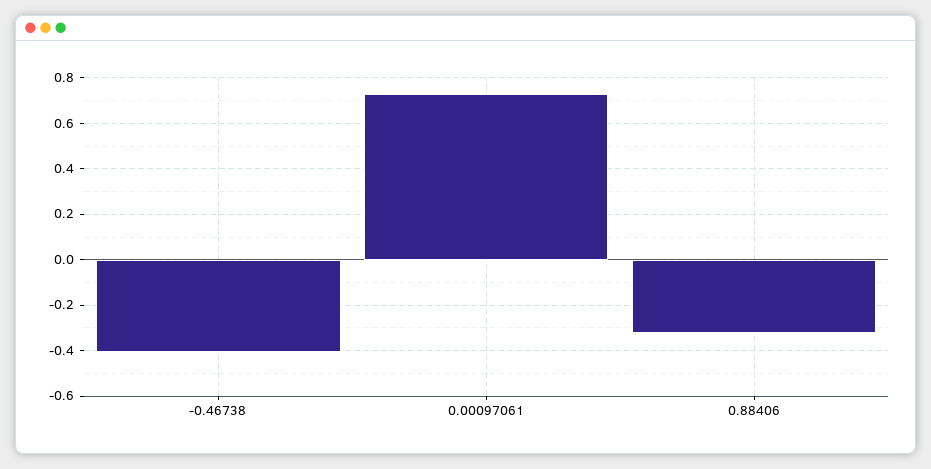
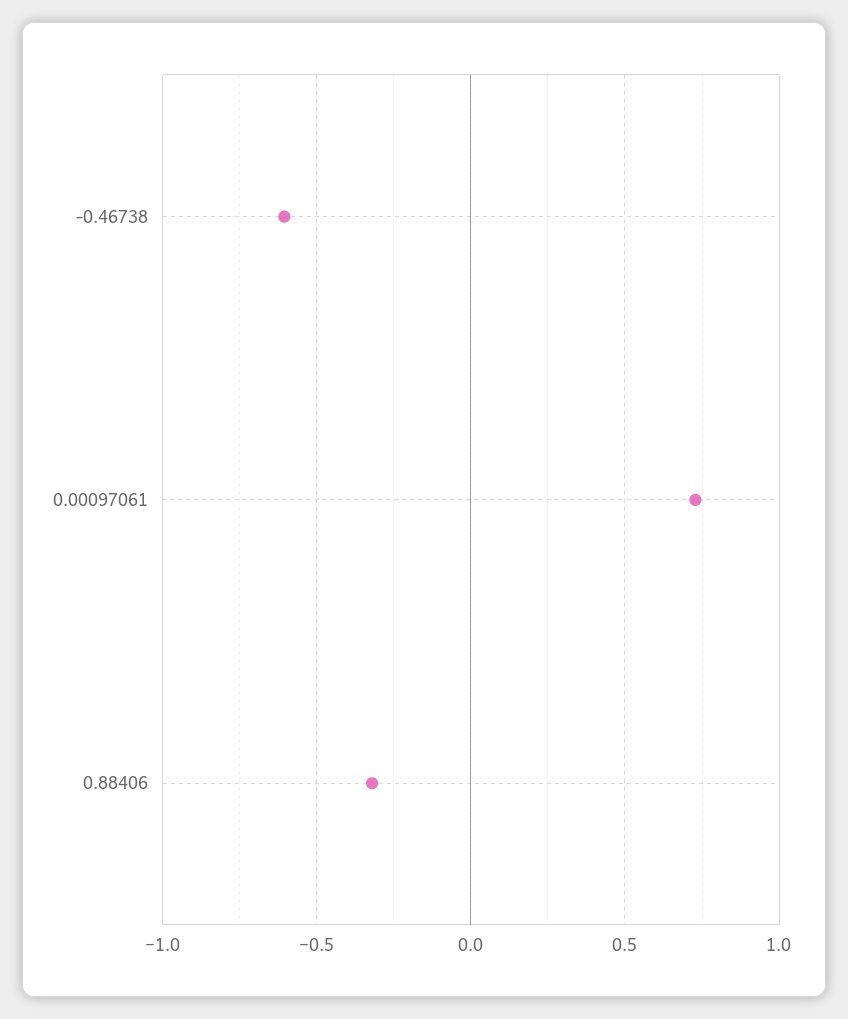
-0.46738: -0.4 -> -0.6

